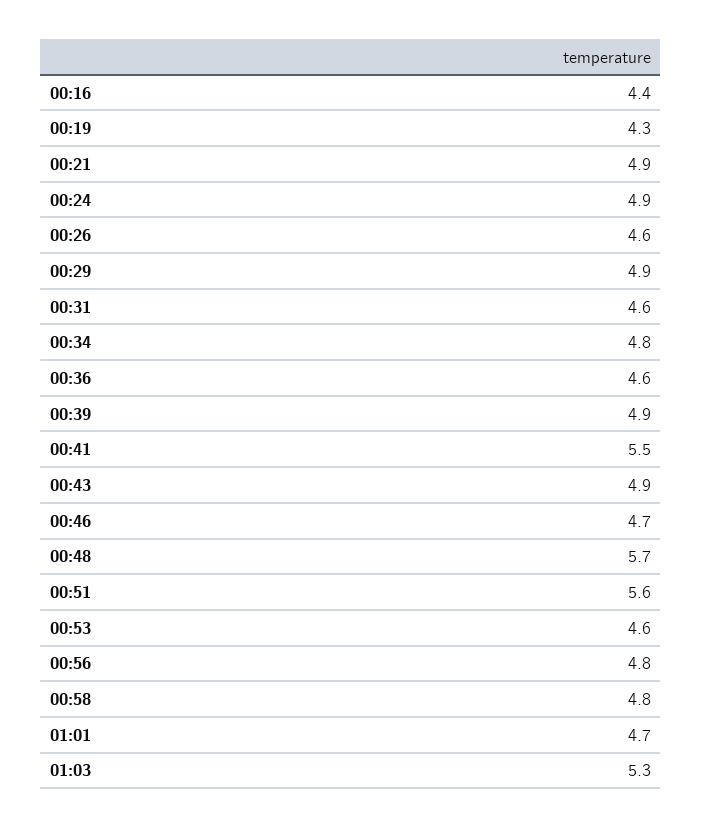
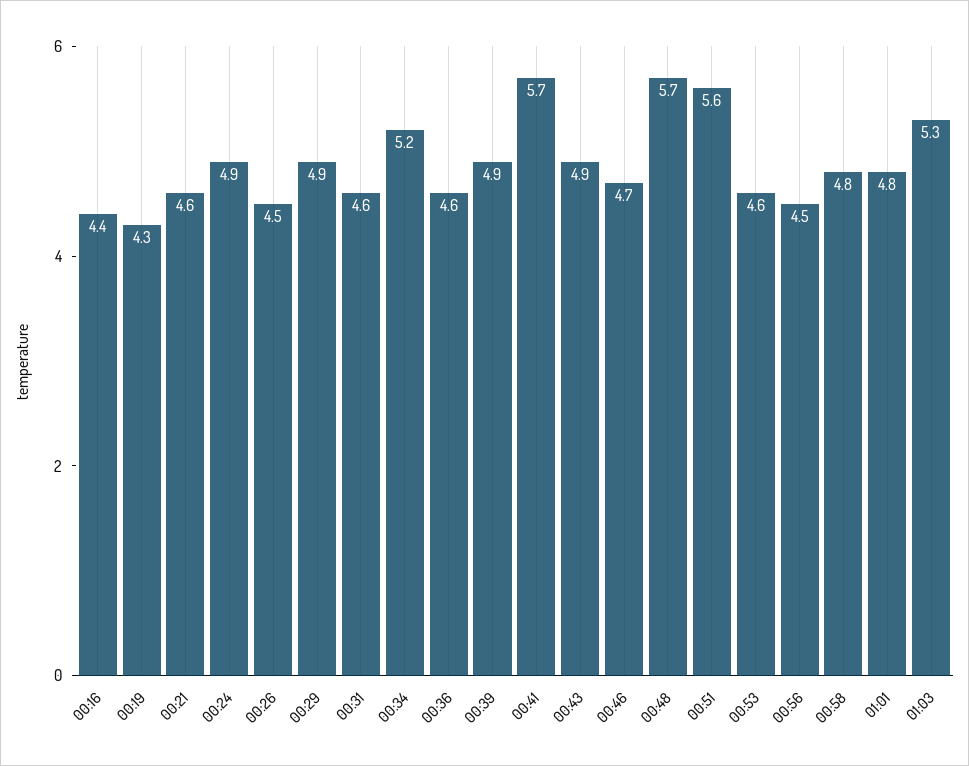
00:21: 4.9 -> 4.6
00:26: 4.6 -> 4.5
00:34: 4.8 -> 5.2
00:41: 5.5 -> 5.7
00:56: 4.8 -> 4.5
01:01: 4.7 -> 4.8

